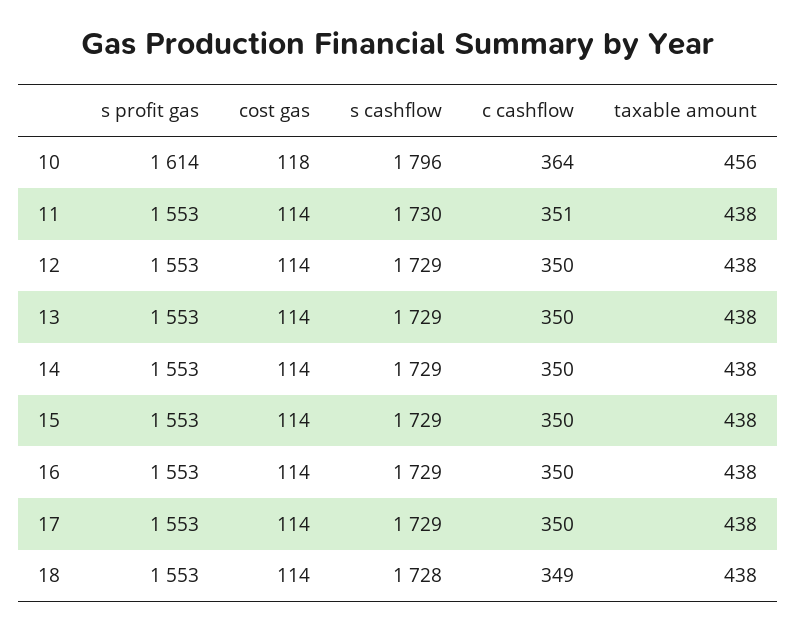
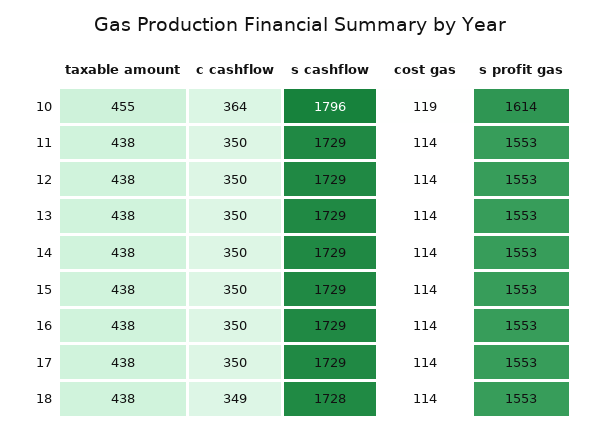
cost gas, 10: 118 -> 119
taxable amount, 10: 456 -> 455
s cashflow, 11: 1730 -> 1729
c cashflow, 11: 351 -> 350

